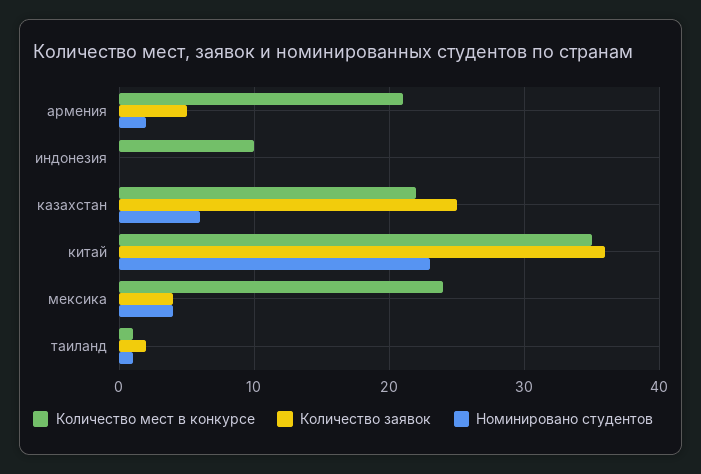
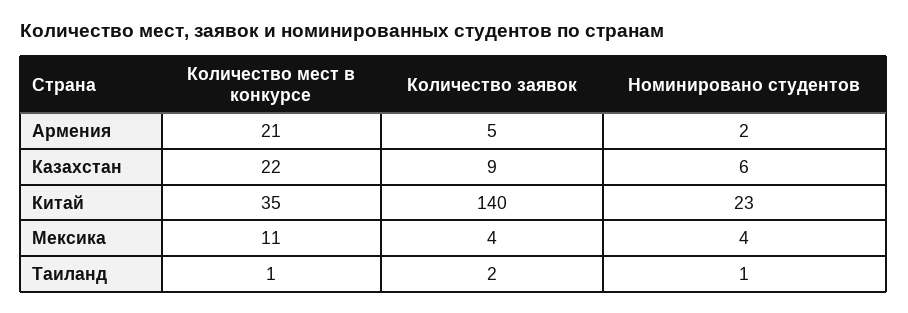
Количество мест в конкурсе, индонезия: 10 -> none
Количество заявок, индонезия: 0 -> none
Номинировано студентов, индонезия: 0 -> none
Количество заявок, казахстан: 25 -> 9
Количество заявок, китай: 36 -> 140
Количество мест в конкурсе, мексика: 24 -> 11

